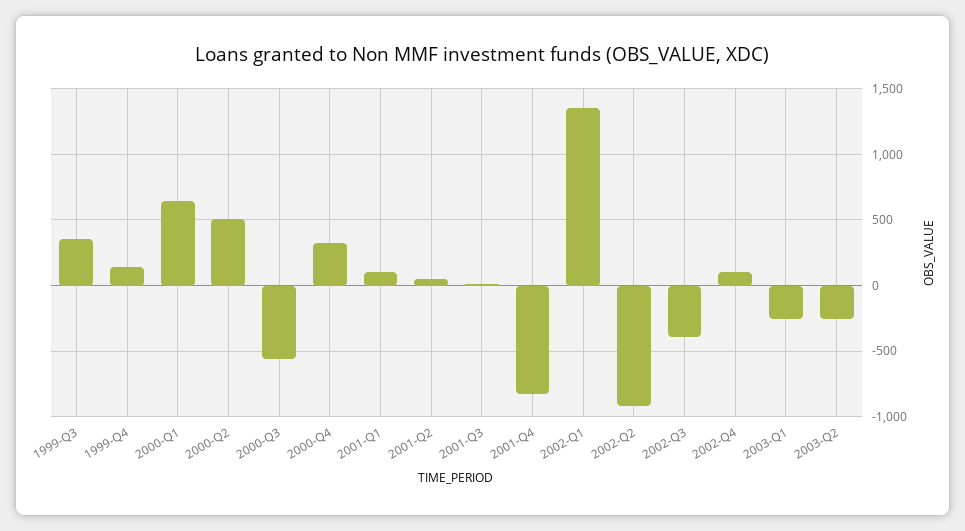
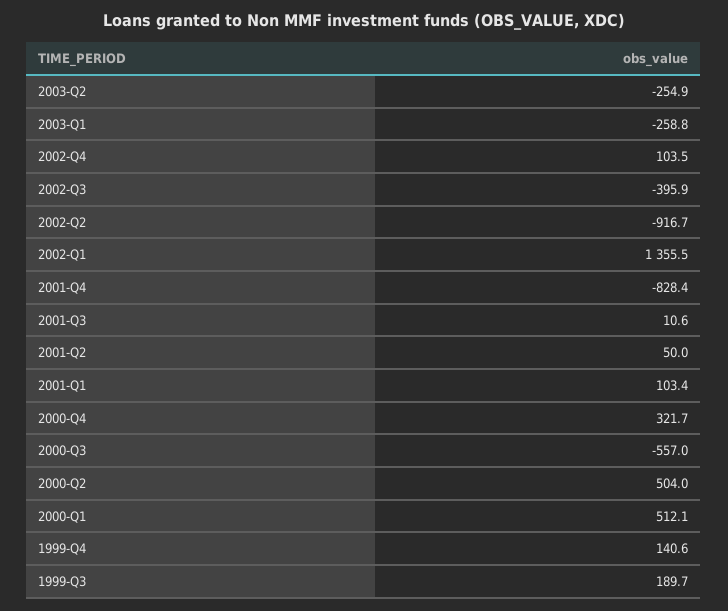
1999-Q3: 350 -> 189.7
2000-Q1: 650 -> 512.1

